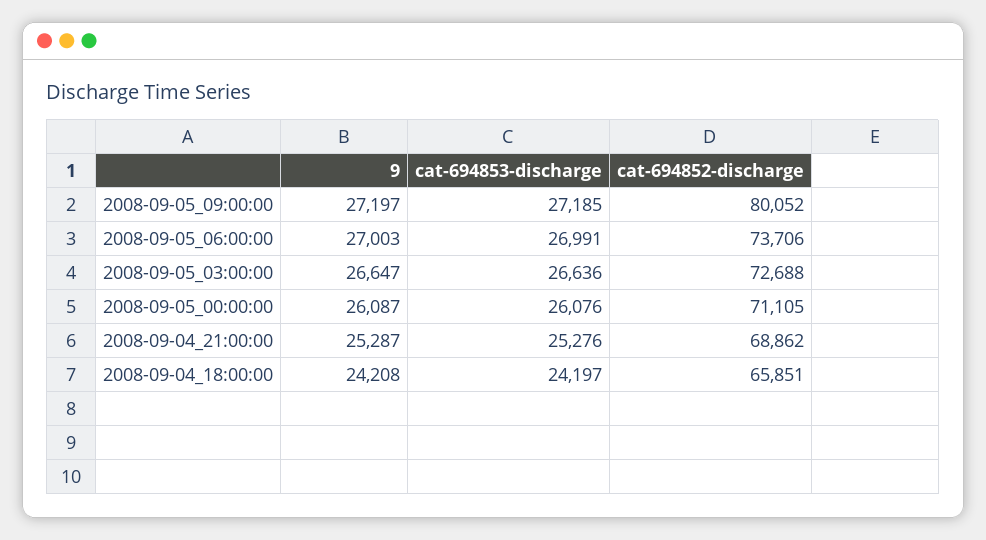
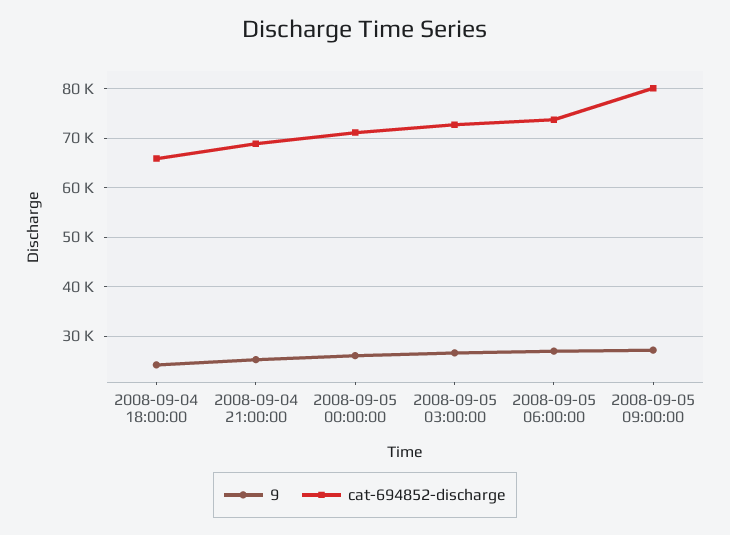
cat-694853-discharge, 2008-09-05_09:00:00: 27185 -> none
cat-694853-discharge, 2008-09-05_06:00:00: 26991 -> none
cat-694853-discharge, 2008-09-05_03:00:00: 26636 -> none
cat-694853-discharge, 2008-09-05_00:00:00: 26076 -> none
cat-694853-discharge, 2008-09-04_21:00:00: 25276 -> none
cat-694853-discharge, 2008-09-04_18:00:00: 24197 -> none

